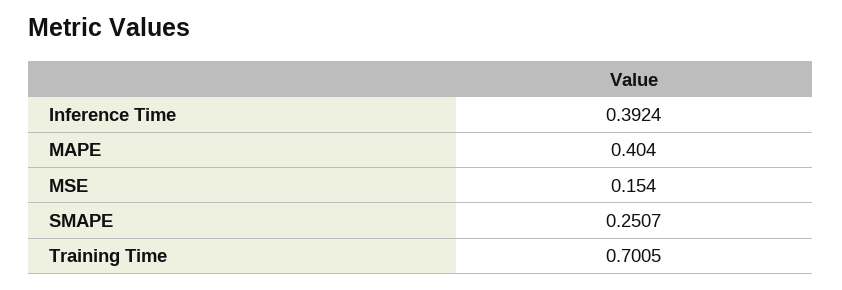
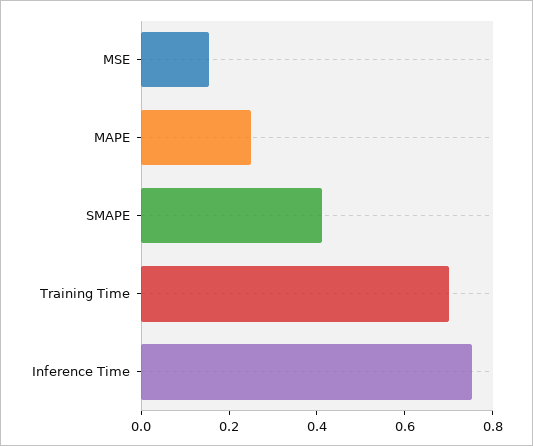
Inference Time: 0.3924 -> 0.75
MAPE: 0.404 -> 0.25
SMAPE: 0.2507 -> 0.4

